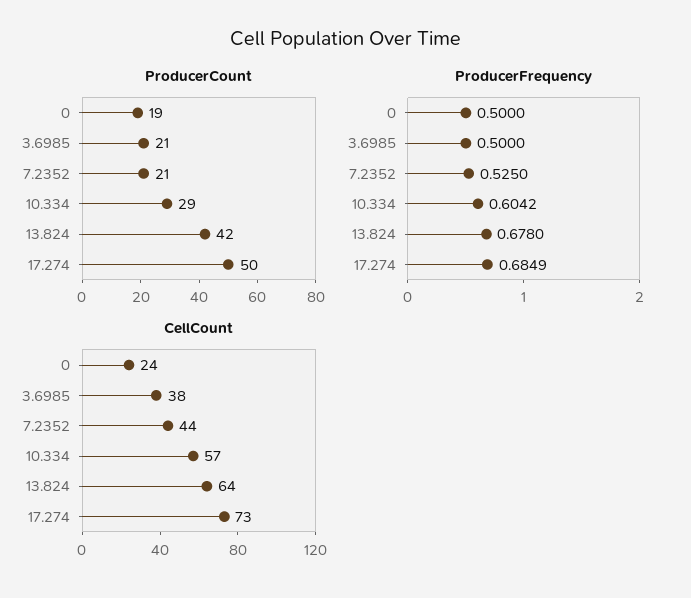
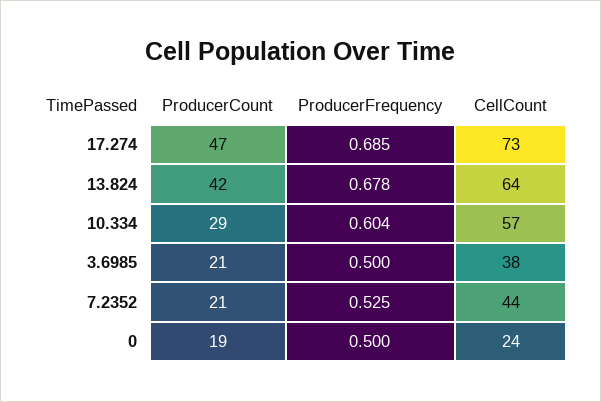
ProducerCount, 17.274: 50 -> 47

